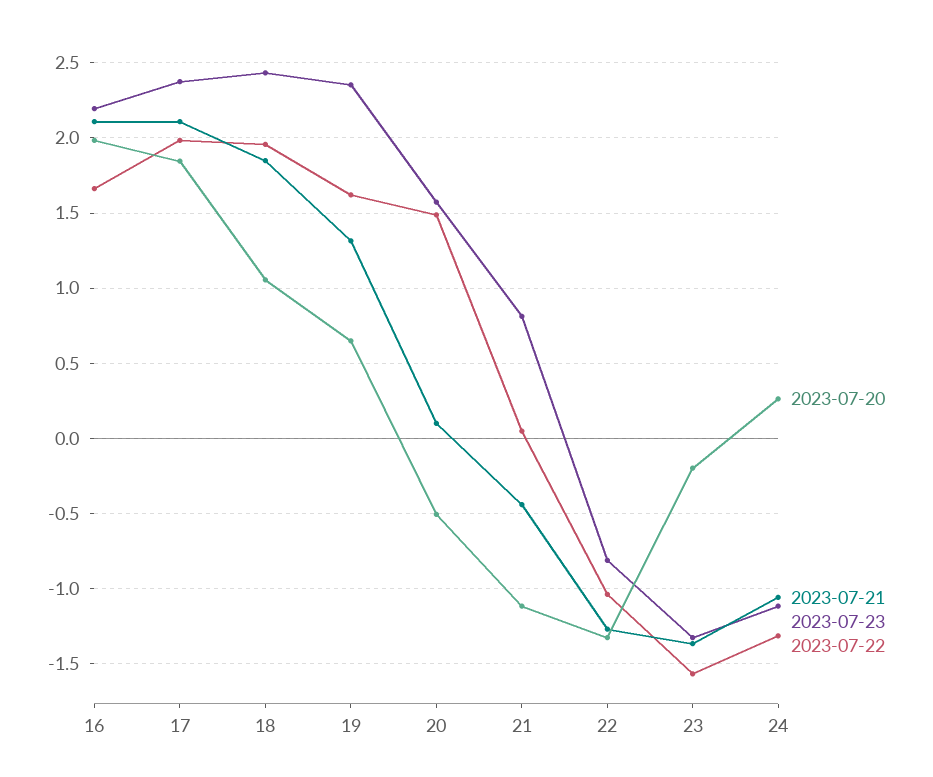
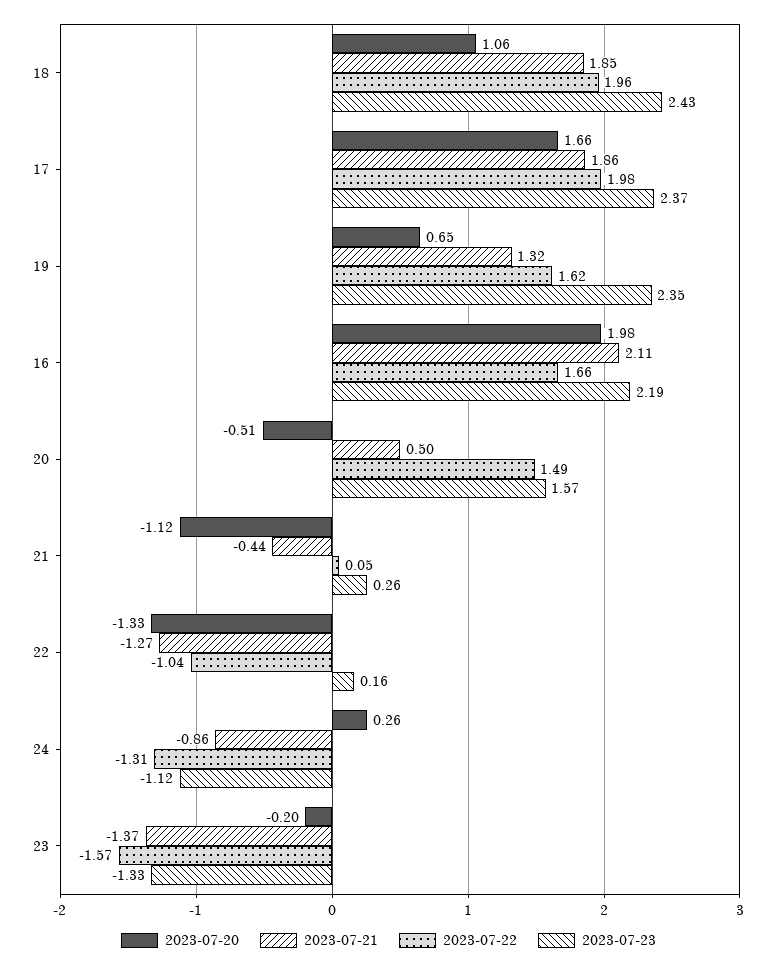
2023-07-20, 17: 1.85 -> 1.66
2023-07-21, 17: 2.1 -> 1.86
2023-07-21, 20: 0.1 -> 0.5
2023-07-23, 21: 0.8 -> 0.26
2023-07-23, 22: -0.8 -> 0.16
2023-07-21, 24: -1.05 -> -0.86

